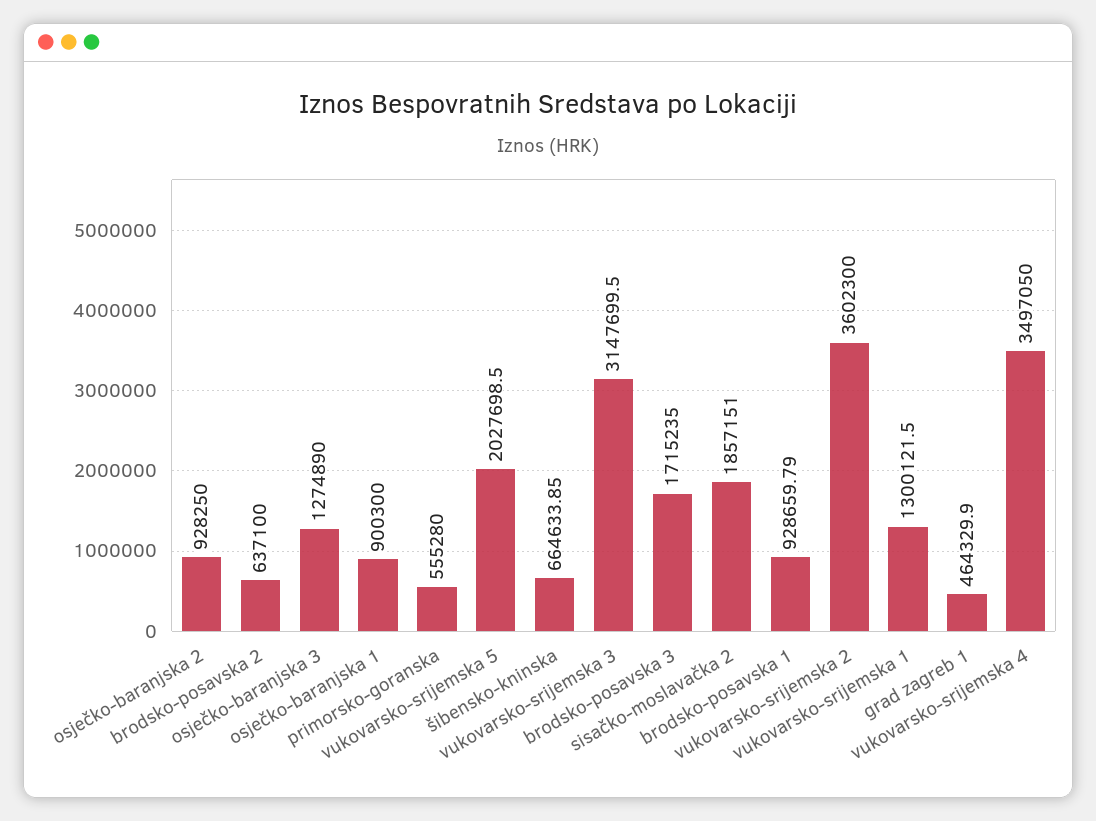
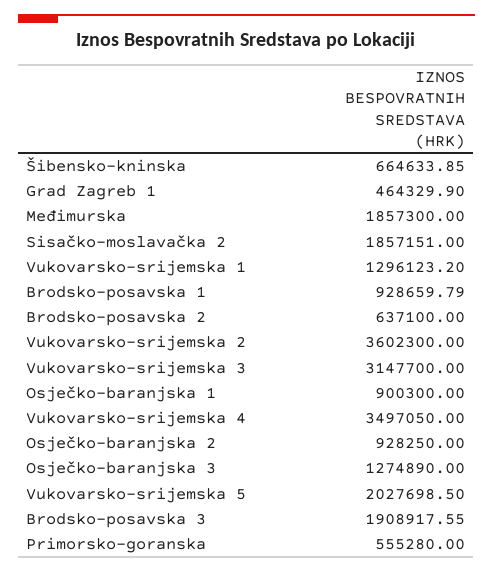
vukovarsko-srijemska 3: 3147699.5 -> 3147700
brodsko-posavska 3: 1715235 -> 1908917.55
vukovarsko-srijemska 1: 1300121.5 -> 1296123.2
Međimurska: none -> 1857300

